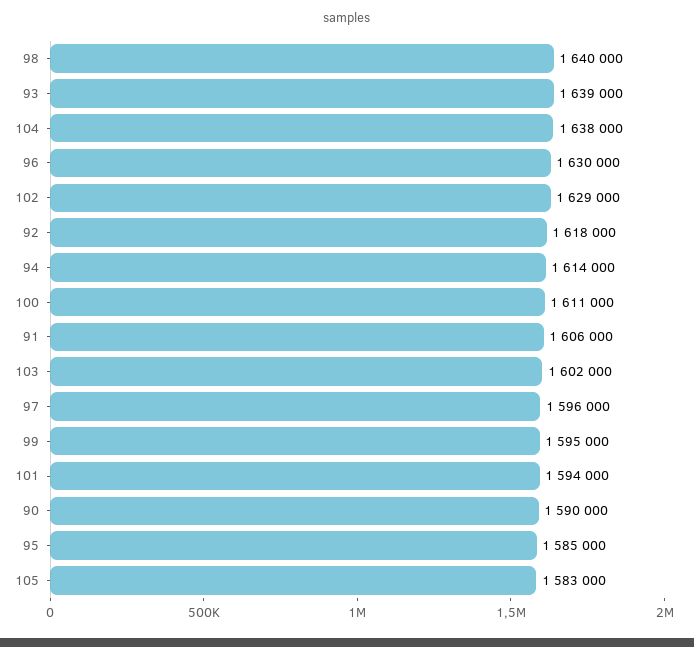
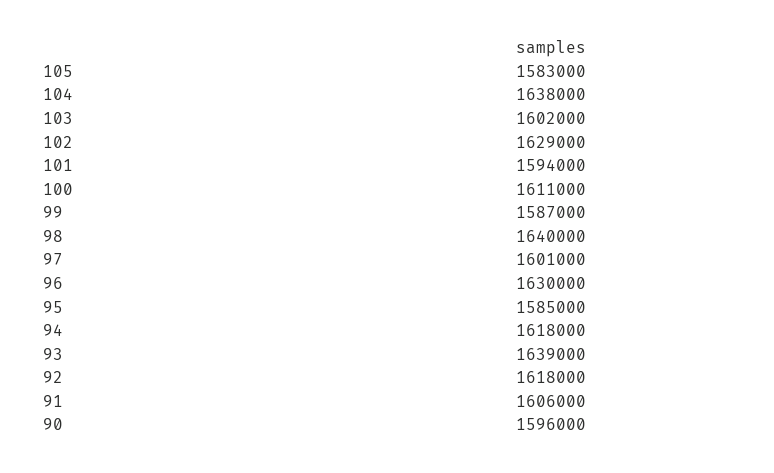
94: 1614000 -> 1618000
97: 1596000 -> 1601000
99: 1595000 -> 1587000
90: 1590000 -> 1596000

